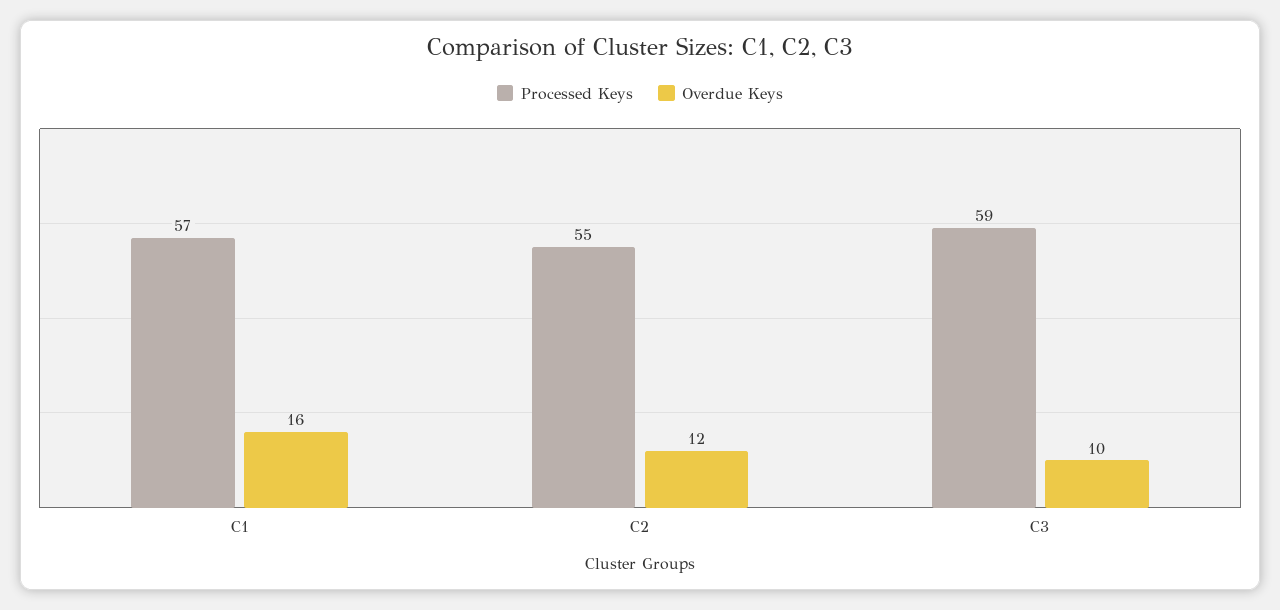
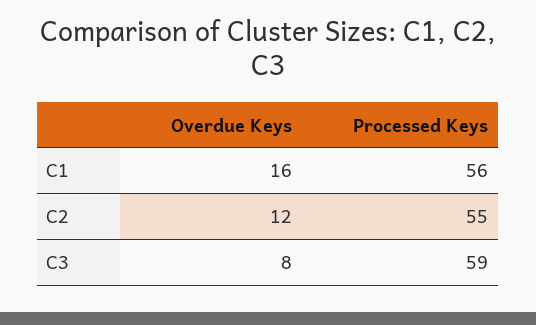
Processed Keys, C1: 57 -> 56
Overdue Keys, C3: 10 -> 8

